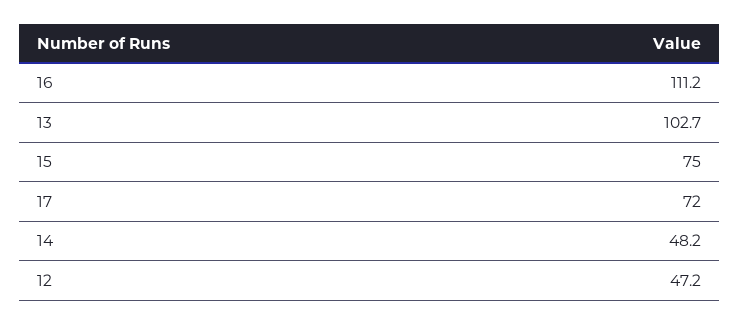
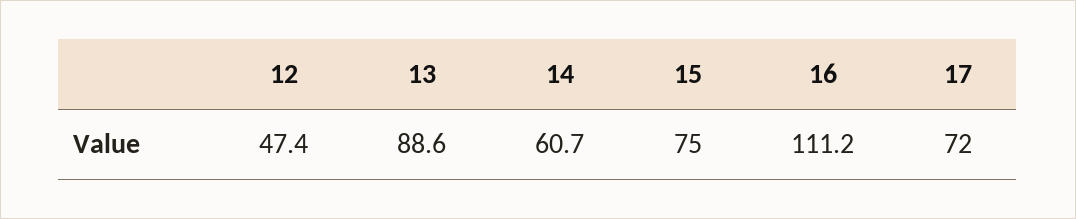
13: 102.7 -> 88.6
14: 48.2 -> 60.7
12: 47.2 -> 47.4

